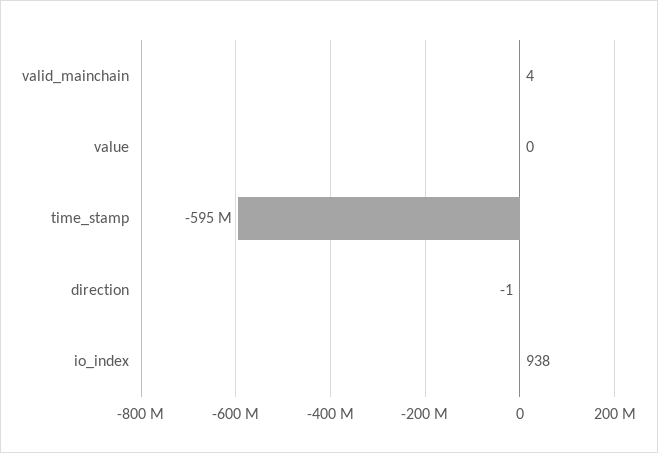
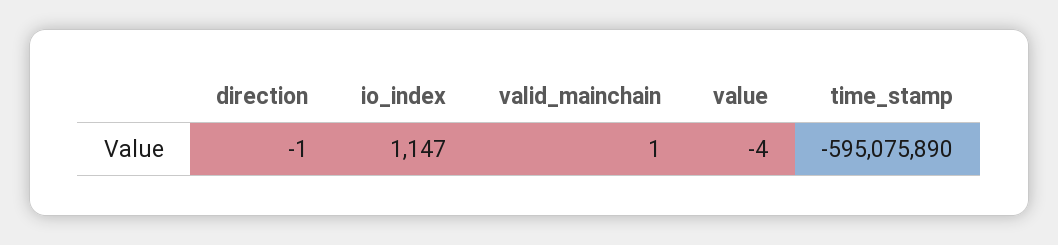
valid_mainchain: 4 -> 1
value: 0 -> -4
io_index: 938 -> 1147

